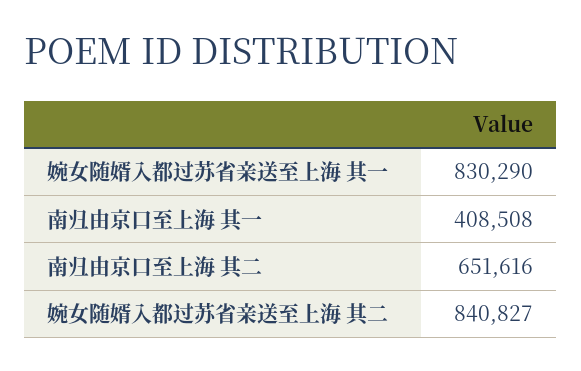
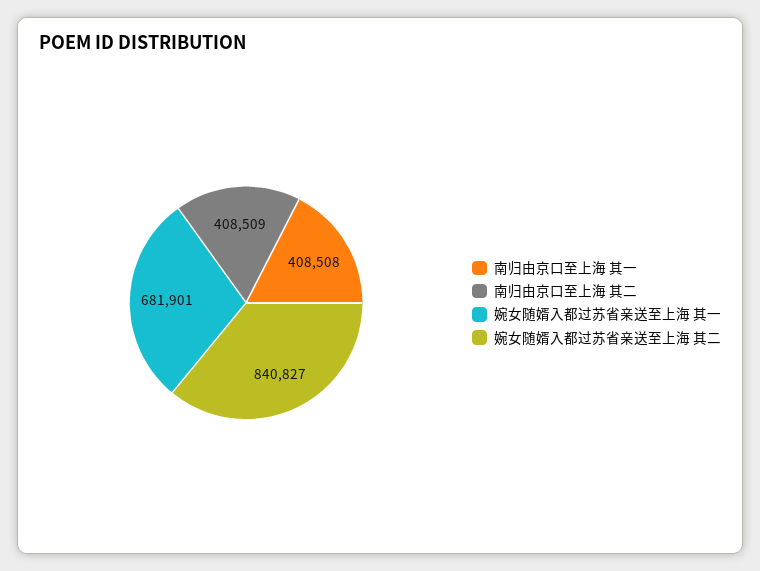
婉女随婿入都过苏省亲送至上海 其一: 830290 -> 681901
南归由京口至上海 其二: 651616 -> 408509

